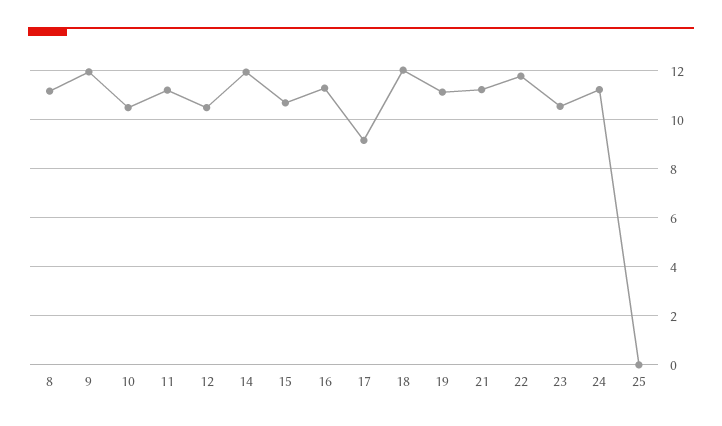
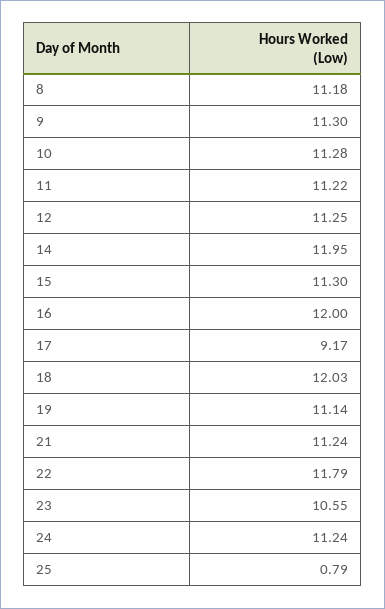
9: 12 -> 11.3
10: 10.5 -> 11.28
12: 10.5 -> 11.25
15: 10.75 -> 11.3
16: 11.25 -> 12
25: 0 -> 0.79

